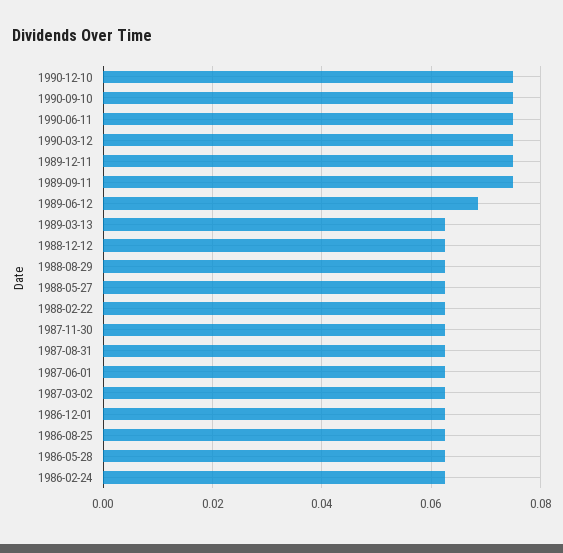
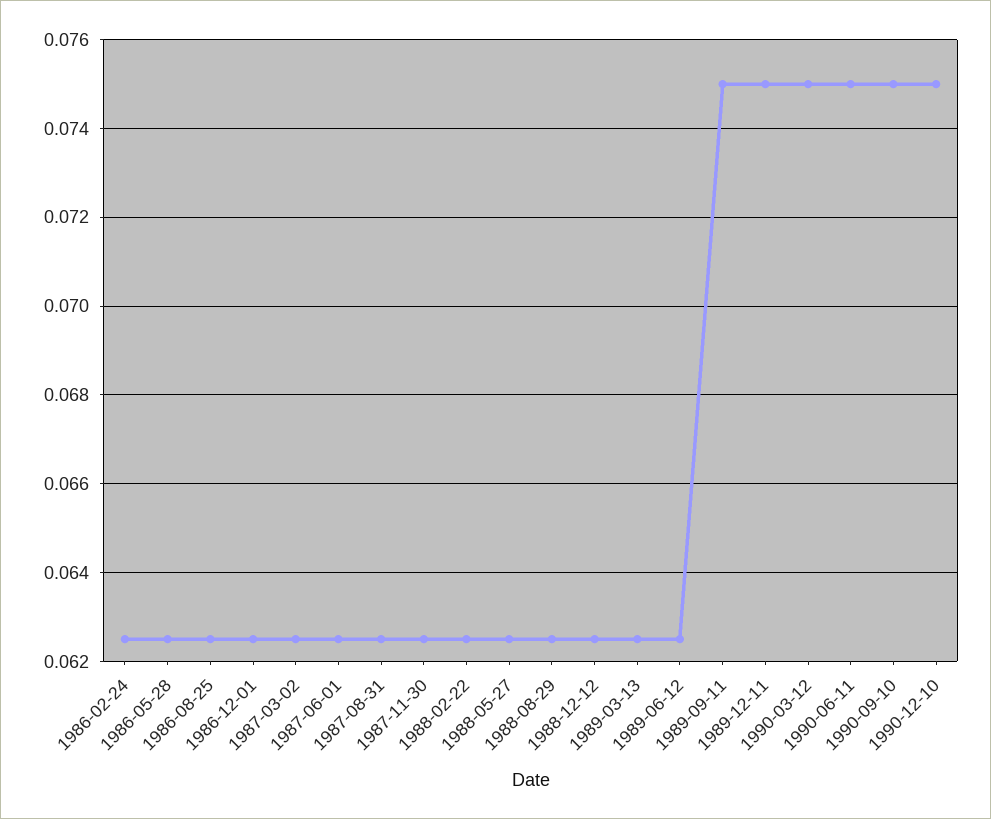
1989-06-12: 0.068 -> 0.0625

